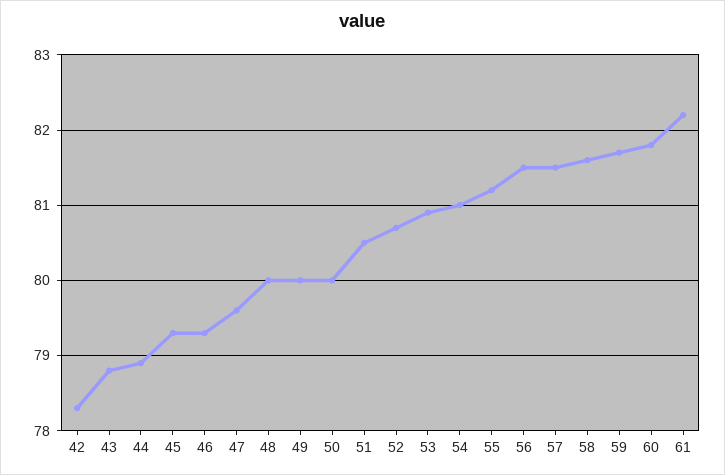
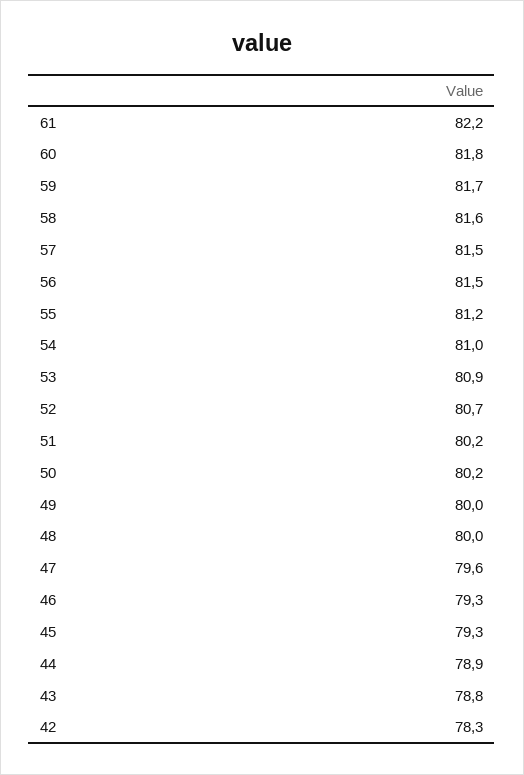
50: 80 -> 80.2
51: 80.5 -> 80.2

